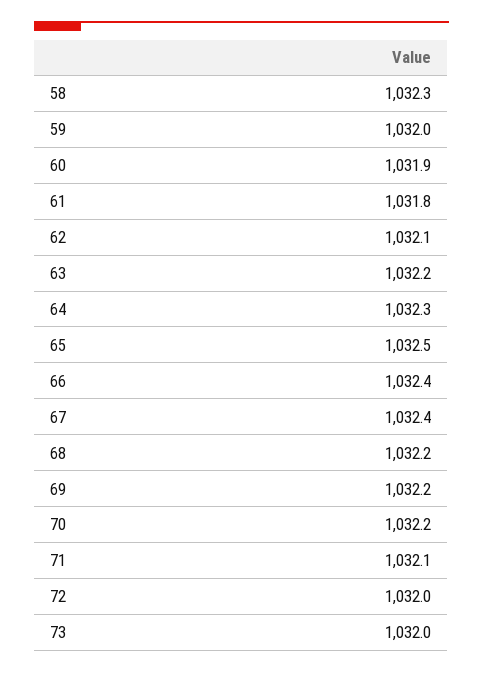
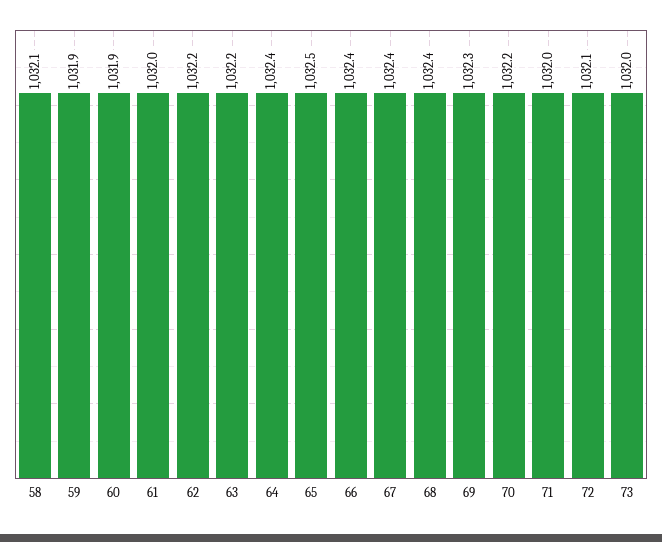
58: 1032.3 -> 1032.1
59: 1032 -> 1031.9
61: 1031.8 -> 1032
62: 1032.1 -> 1032.2
64: 1032.3 -> 1032.4
68: 1032.2 -> 1032.4
69: 1032.2 -> 1032.3
71: 1032.1 -> 1032
72: 1032 -> 1032.1

